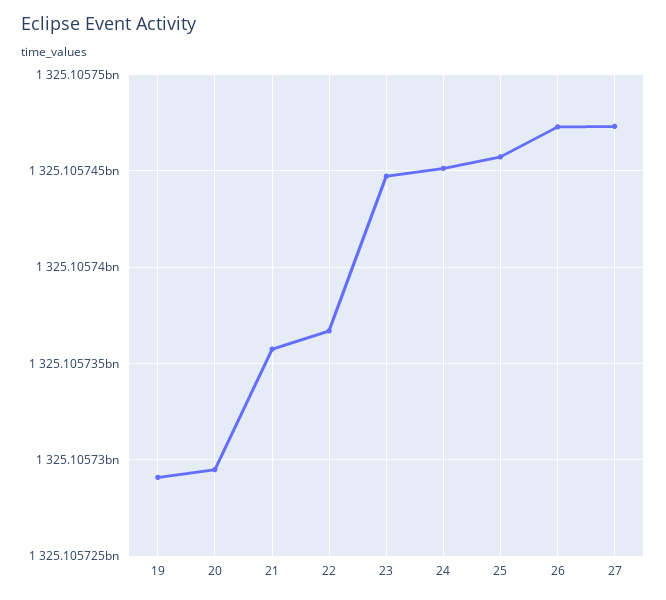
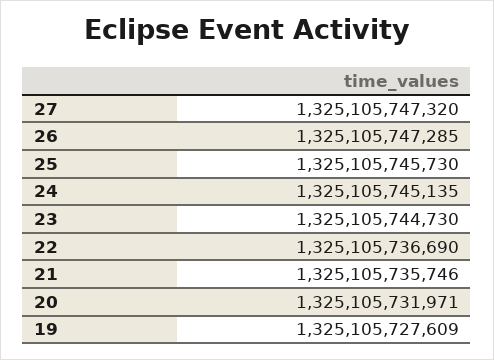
19: 1325105729000 -> 1325105727609
20: 1325105729500 -> 1325105731971

